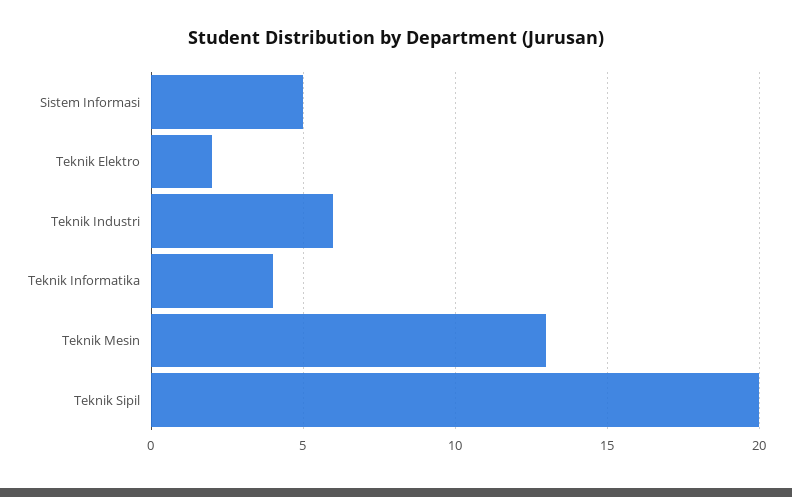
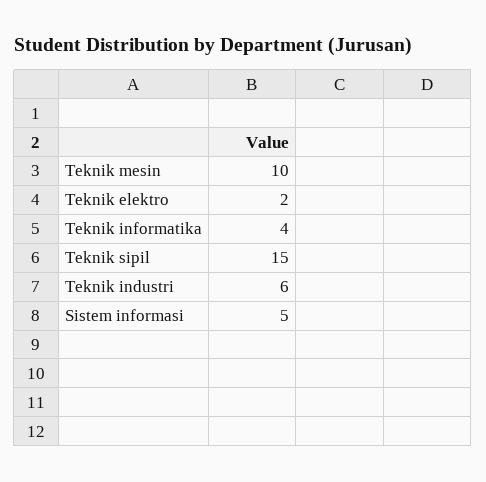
Teknik Mesin: 13 -> 10
Teknik Sipil: 20 -> 15

